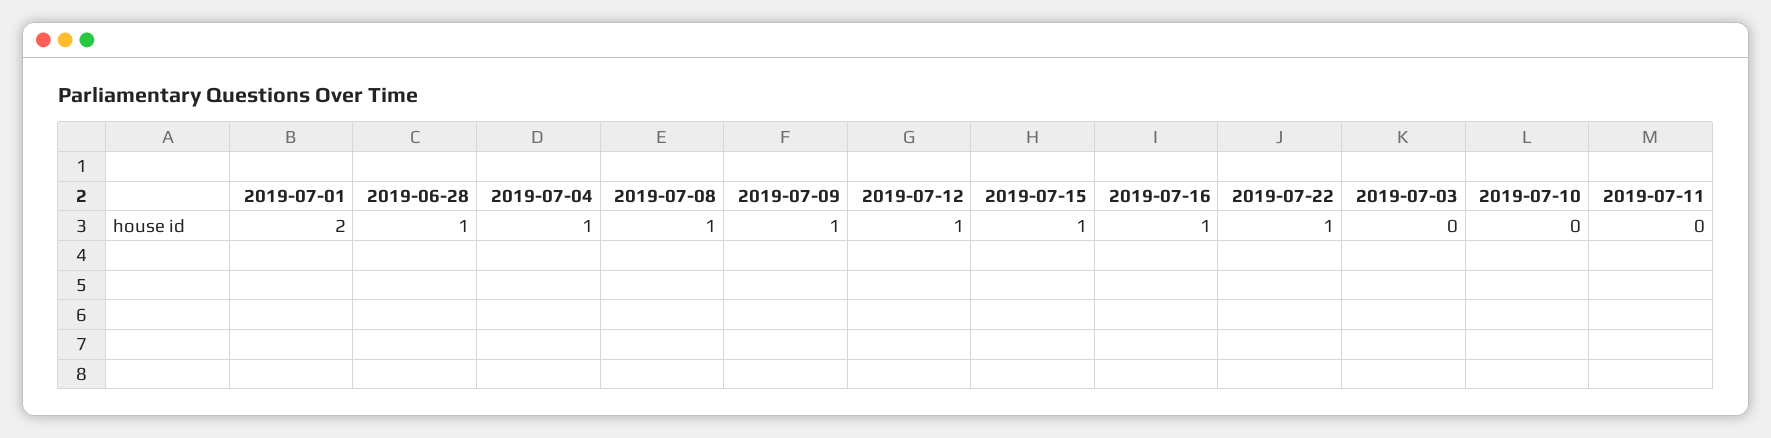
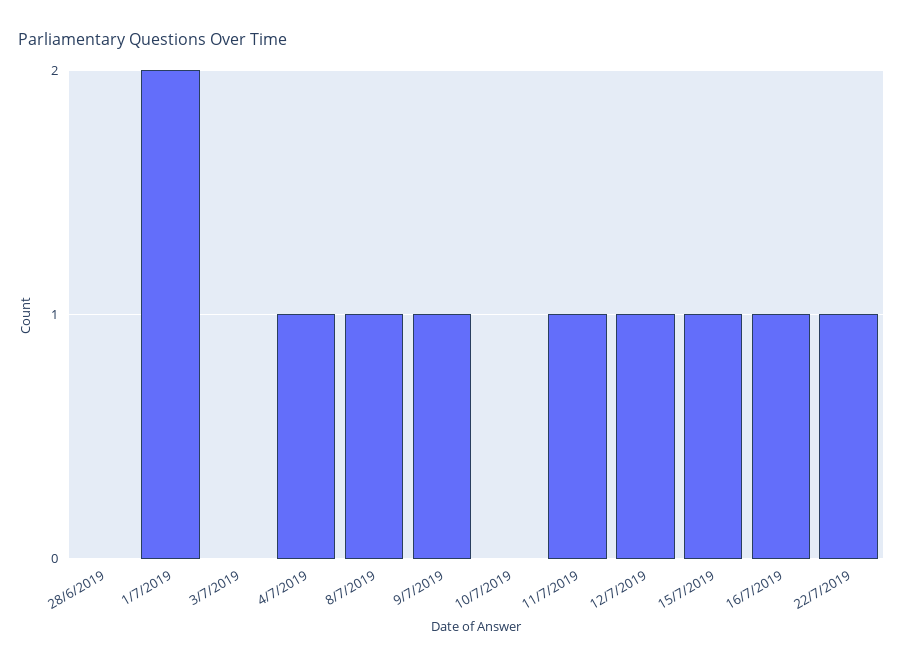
2019-06-28: 1 -> 0
2019-07-11: 0 -> 1

